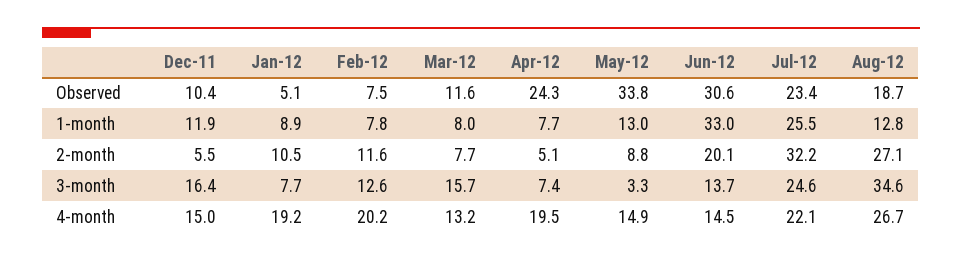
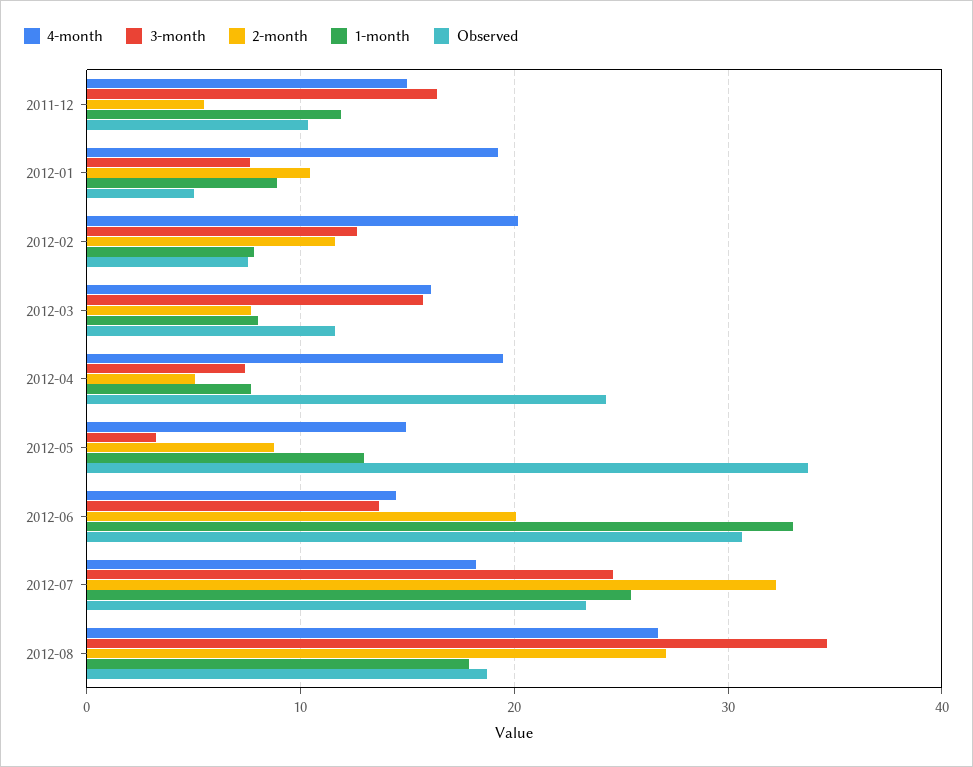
1-month, Aug-12: 12.8 -> 18
4-month, Mar-12: 13.2 -> 16
4-month, Jul-12: 22.1 -> 18

